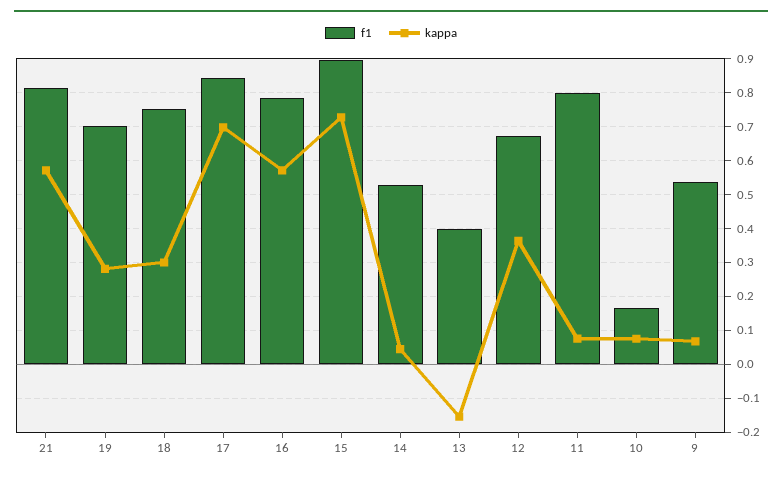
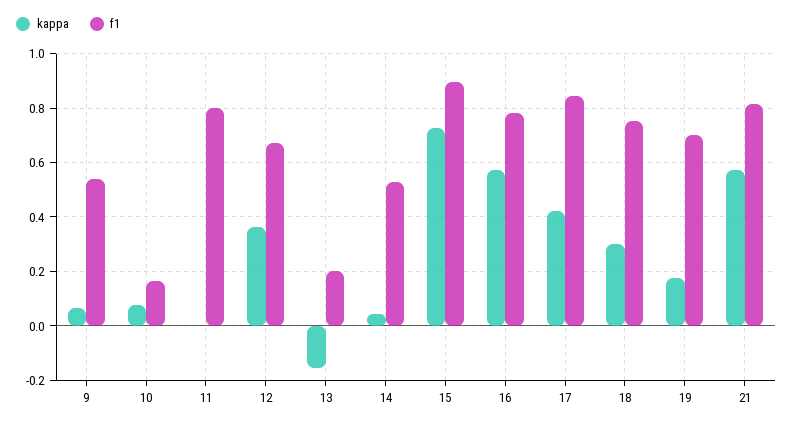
kappa, 19: 0.28 -> 0.175
kappa, 17: 0.7 -> 0.425
f1, 13: 0.4 -> 0.2
kappa, 11: 0.08 -> 0

